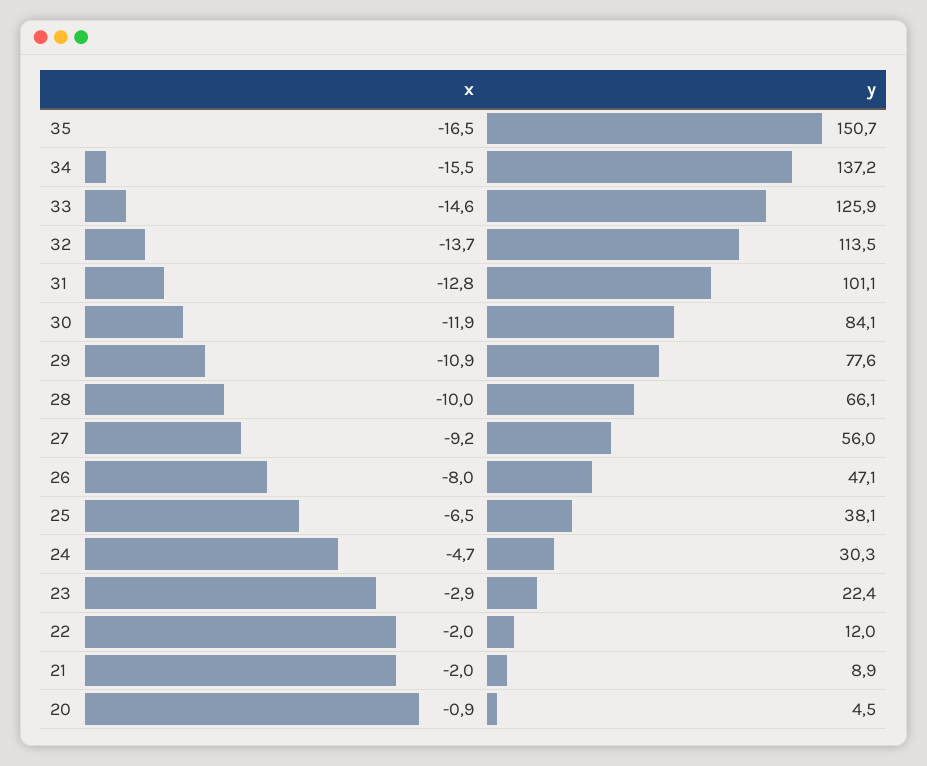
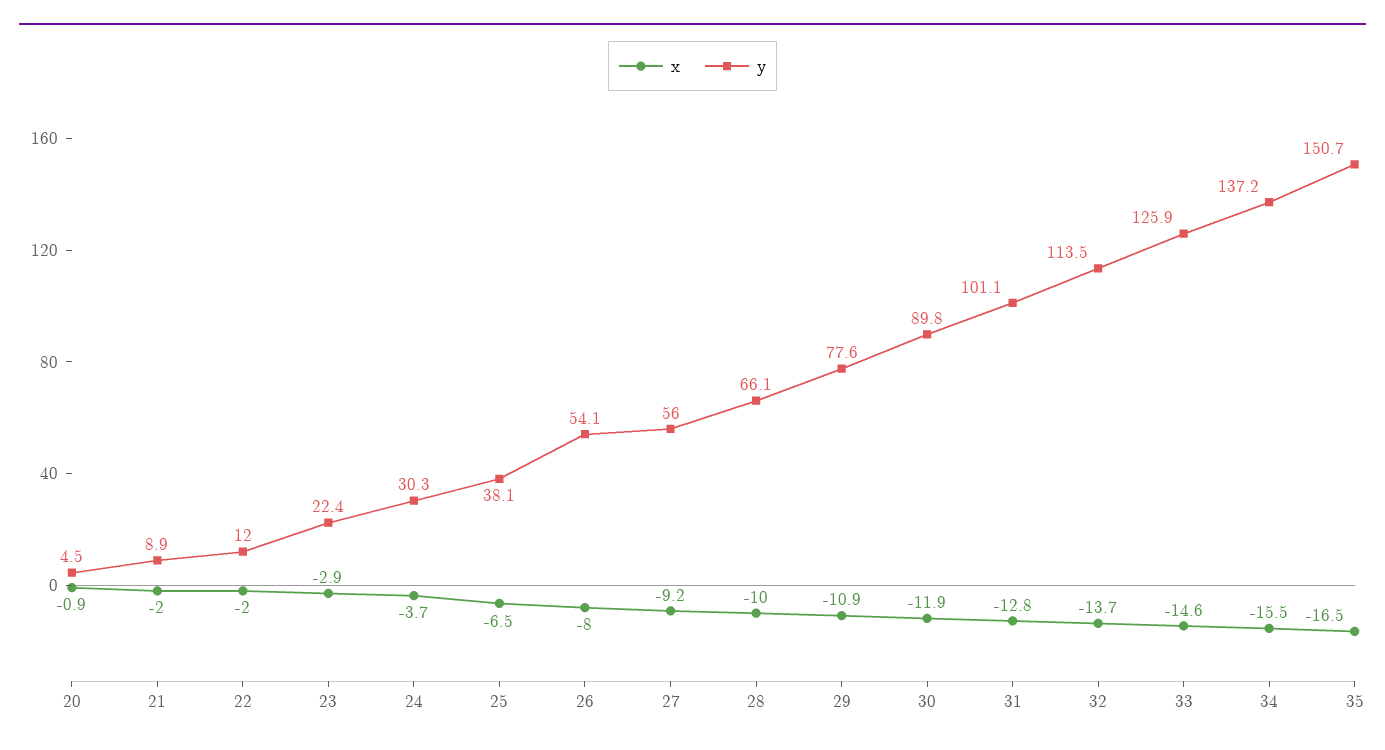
y, 30: 84.1 -> 89.8
y, 26: 47.1 -> 54.1
x, 24: -4.7 -> -3.7

